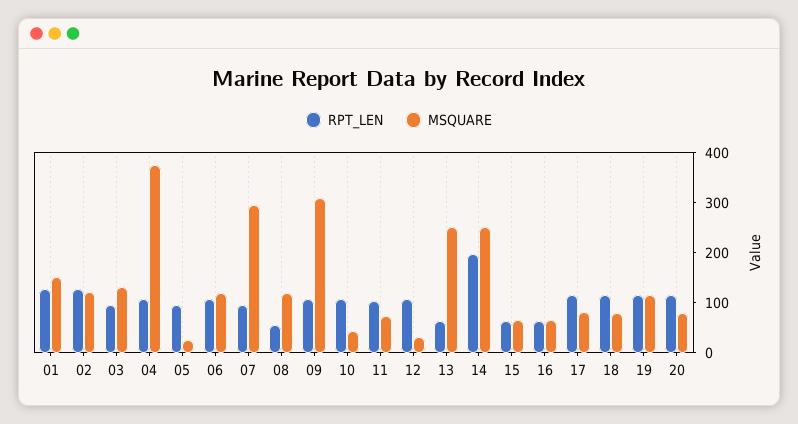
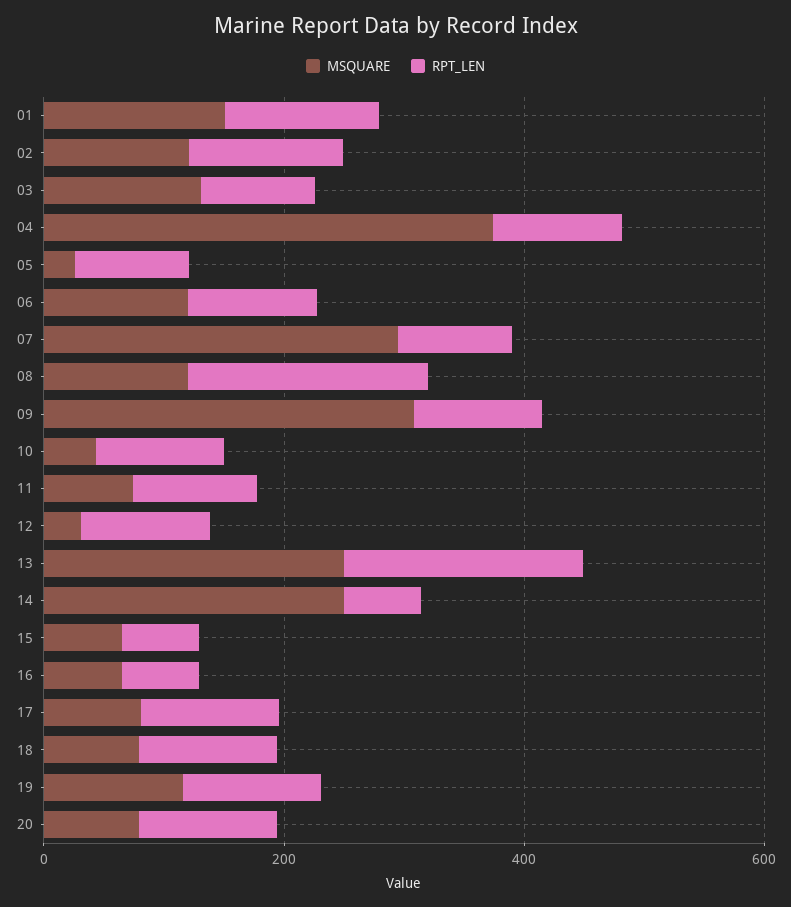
RPT_LEN, 08: 60 -> 200
RPT_LEN, 13: 60 -> 200
RPT_LEN, 14: 200 -> 50

